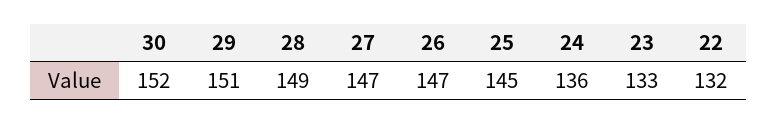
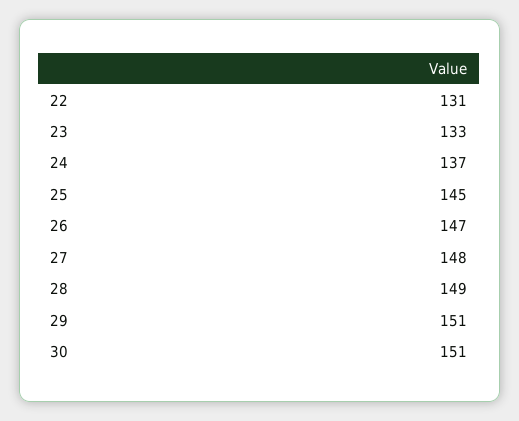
30: 152 -> 151
27: 147 -> 148
24: 136 -> 137
22: 132 -> 131

